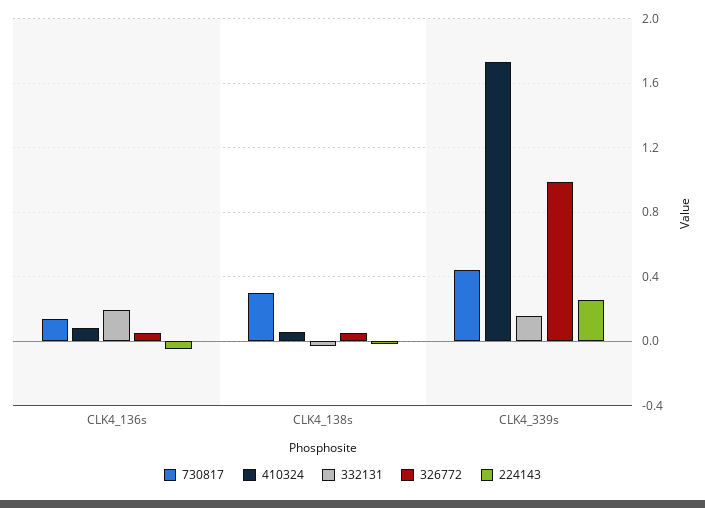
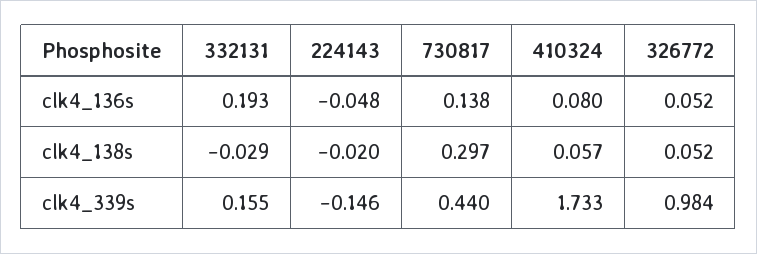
224143, CLK4_339s: 0.25 -> -0.146

